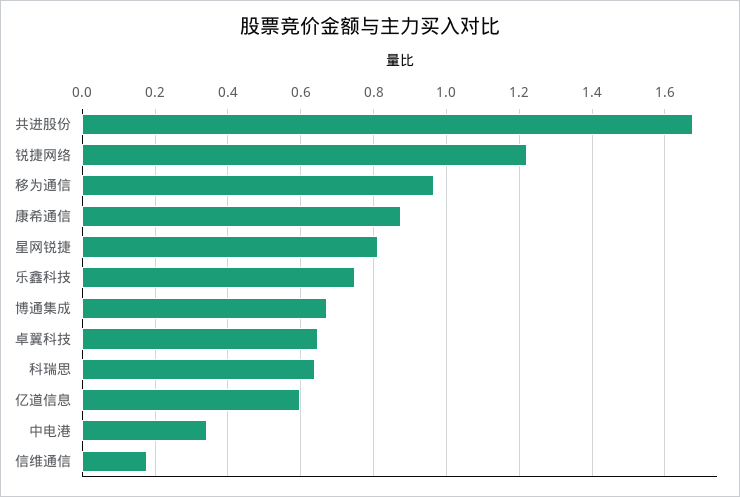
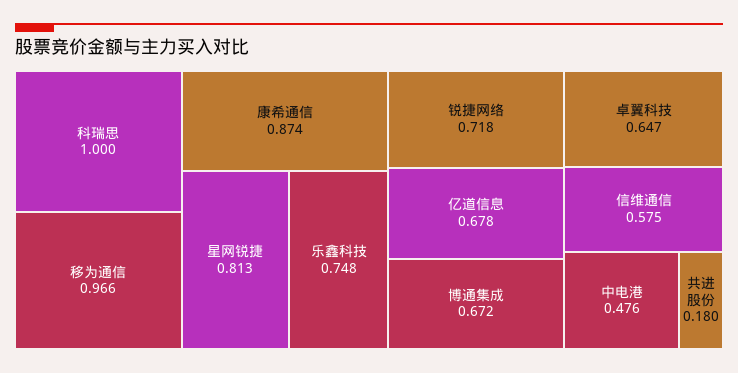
共进股份: 1.68 -> 0.18
锐捷网络: 1.22 -> 0.718
科瑞思: 0.64 -> 1
亿道信息: 0.6 -> 0.678
中电港: 0.34 -> 0.476
信维通信: 0.18 -> 0.575

